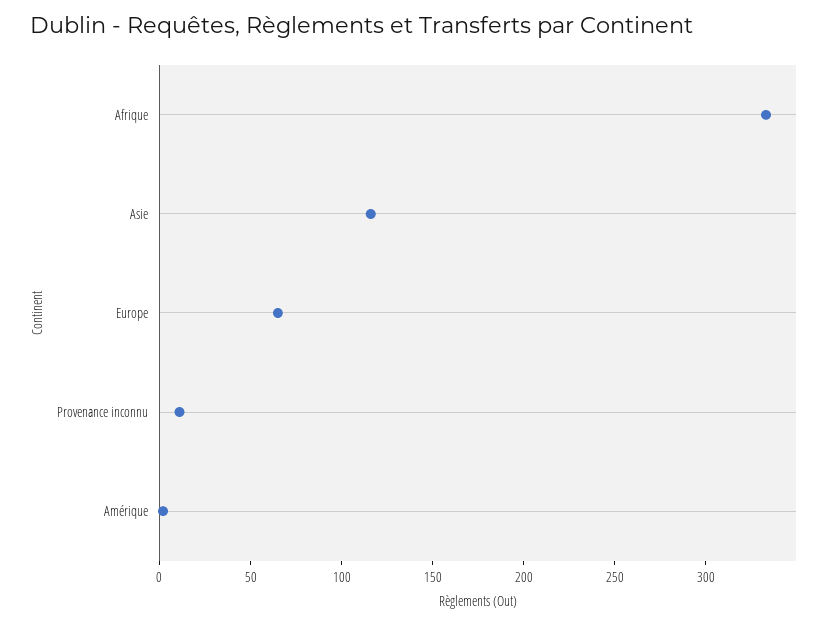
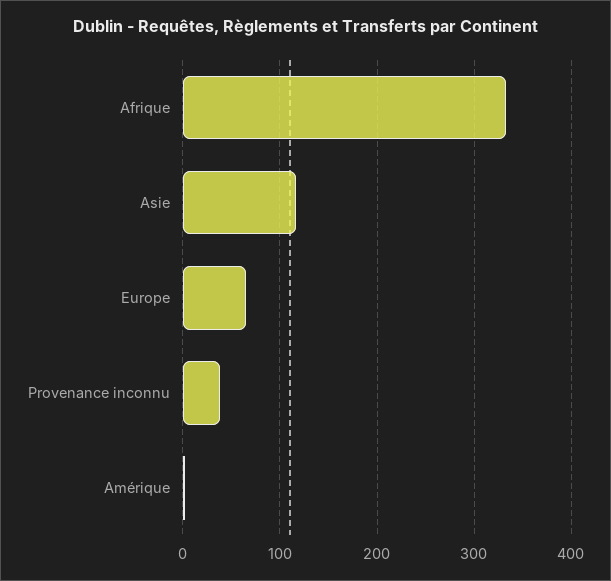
Provenance inconnu: 10 -> 40

